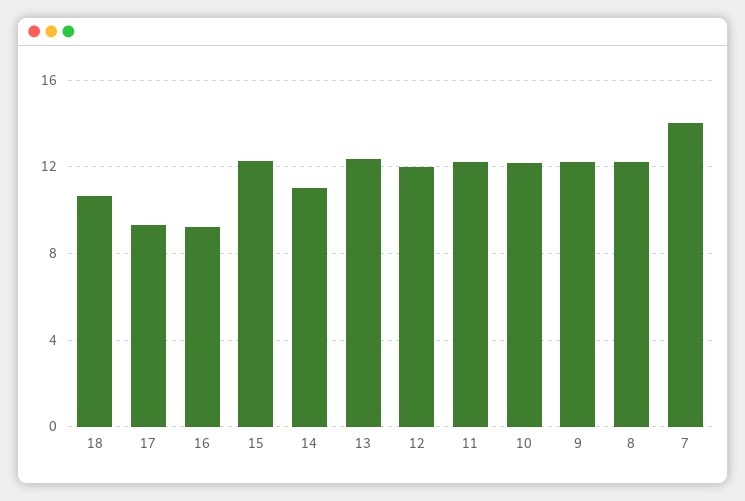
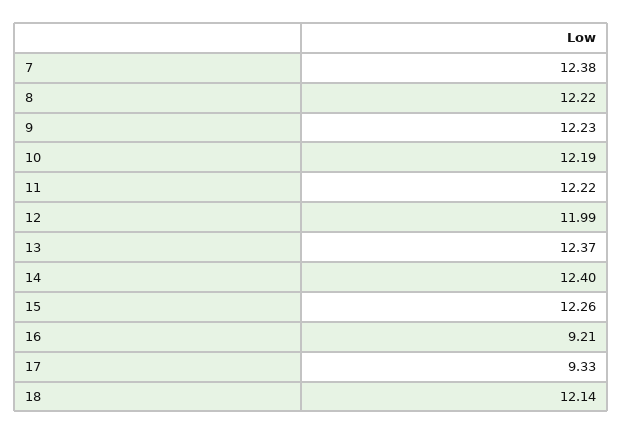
18: 10.5 -> 12.14
14: 11 -> 12.4
7: 14 -> 12.38

